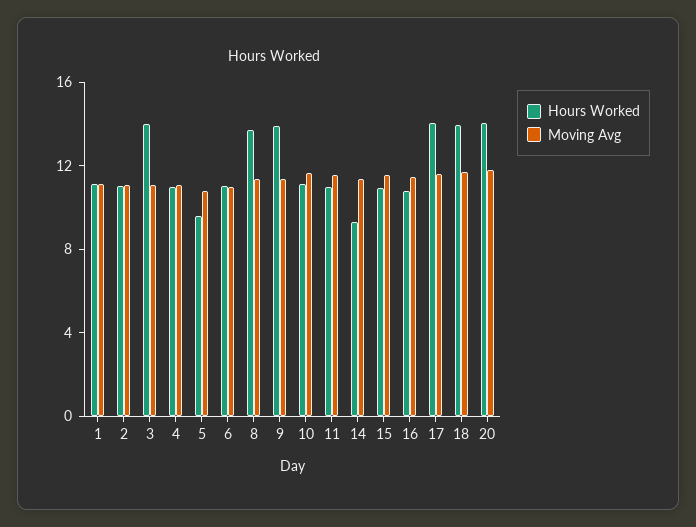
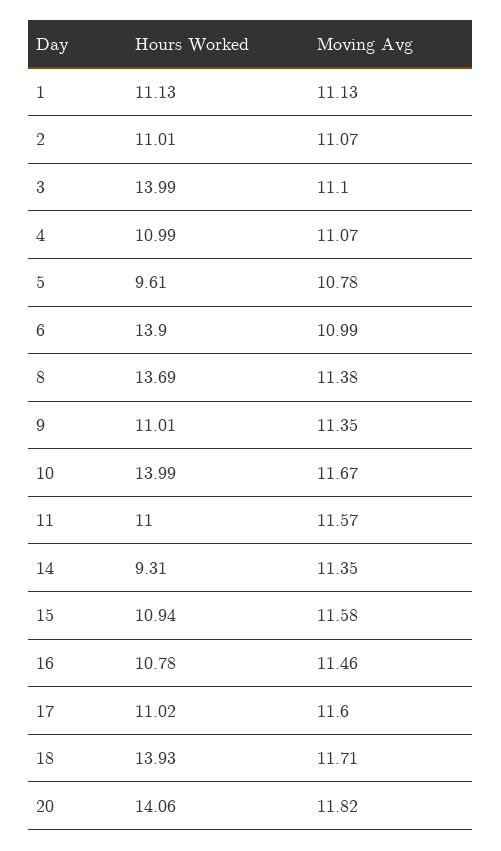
Hours Worked, 6: 11 -> 13.9
Hours Worked, 9: 14 -> 11.01
Hours Worked, 10: 11 -> 13.99
Hours Worked, 17: 14 -> 11.02

